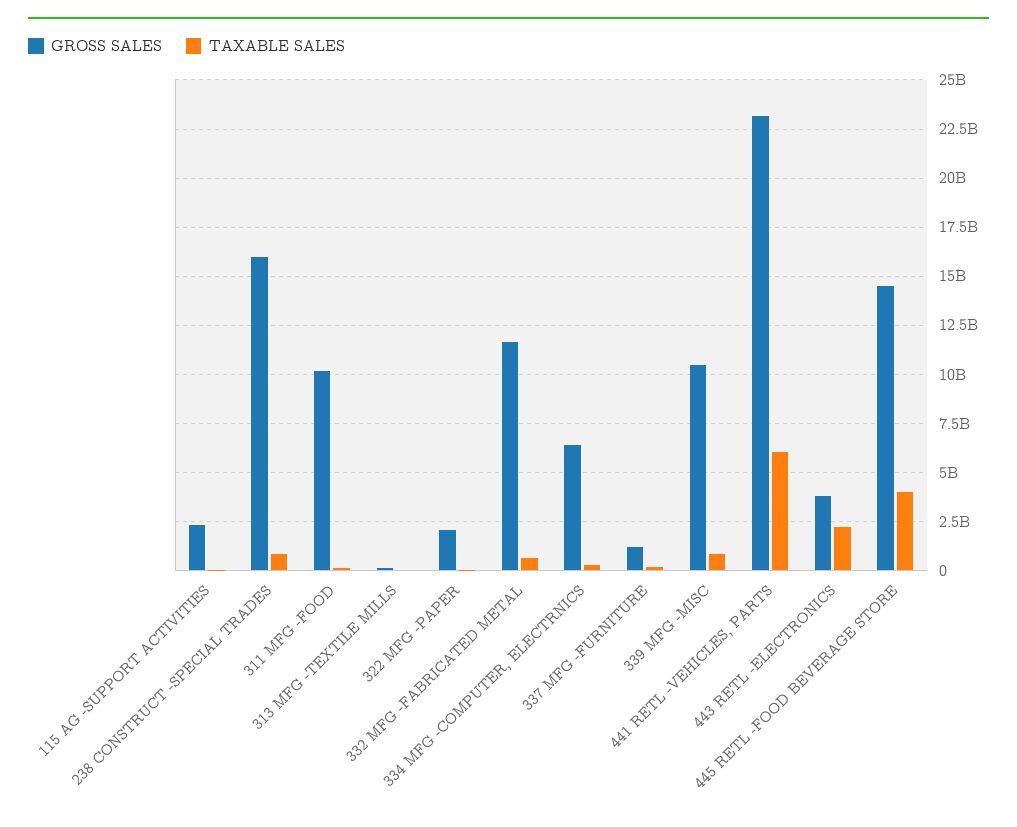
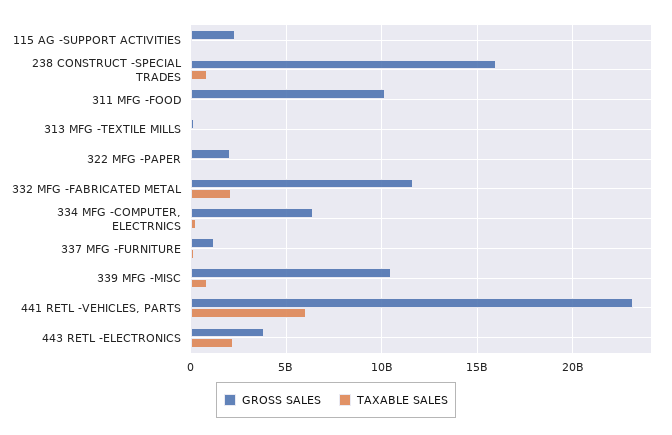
TAXABLE SALES, 332 MFG -FABRICATED METAL: 500000000 -> 2000000000
GROSS SALES, 445 RETL -FOOD BEVERAGE STORE: 14500000000 -> none
TAXABLE SALES, 445 RETL -FOOD BEVERAGE STORE: 4000000000 -> none

